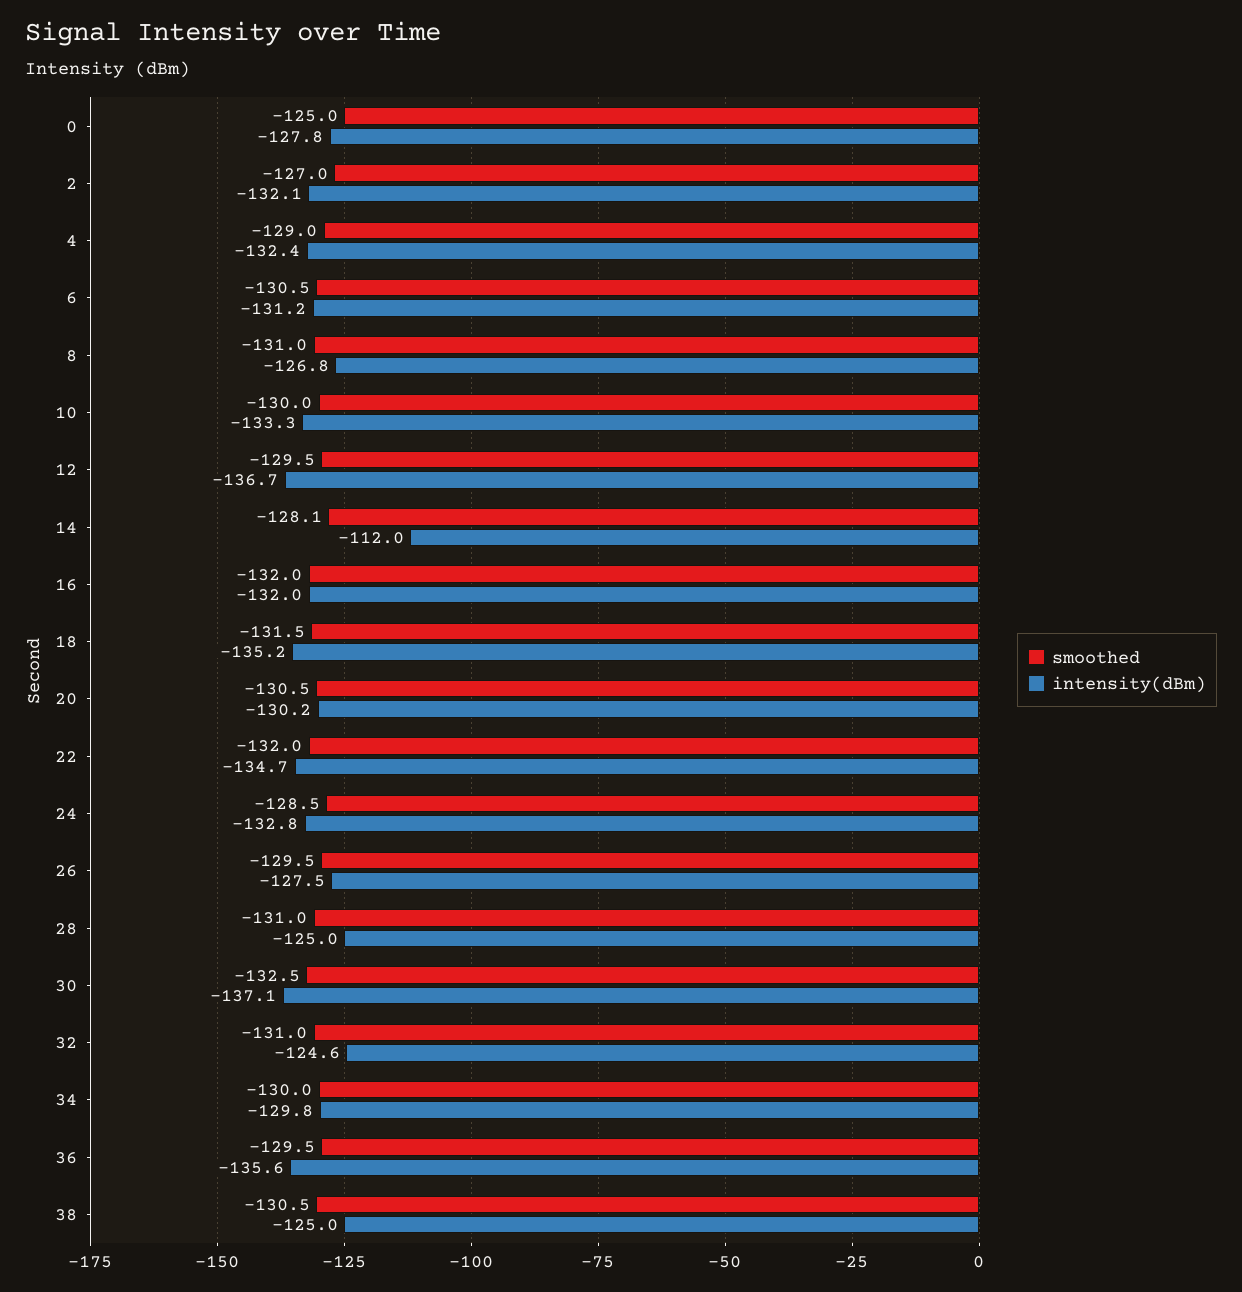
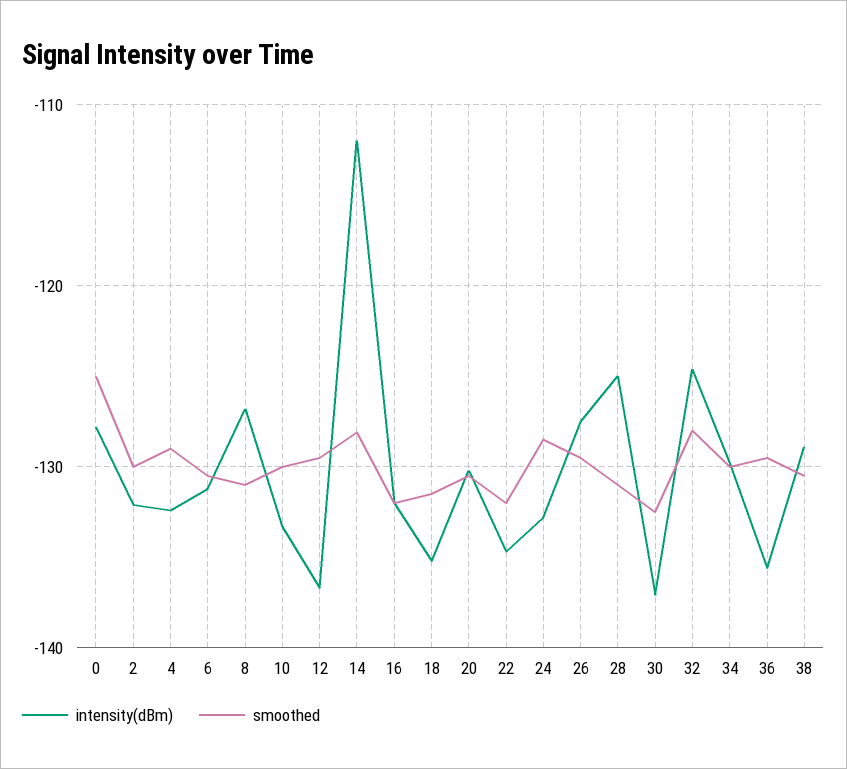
smoothed, 2: -127 -> -130
smoothed, 32: -131 -> -128
intensity(dBm), 38: -125 -> -129

